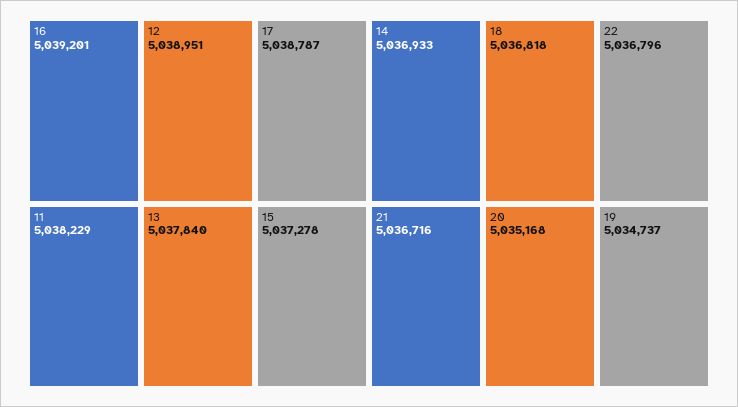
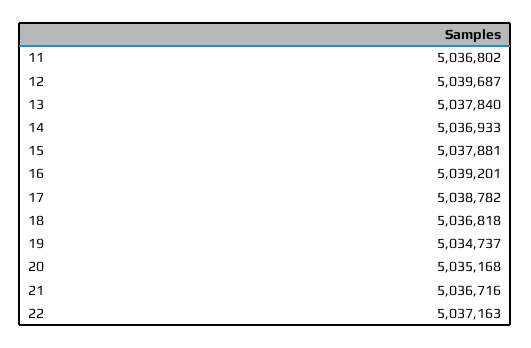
12: 5038951 -> 5039687
17: 5038787 -> 5038782
11: 5038229 -> 5036802
15: 5037278 -> 5037881
22: 5036796 -> 5037163

